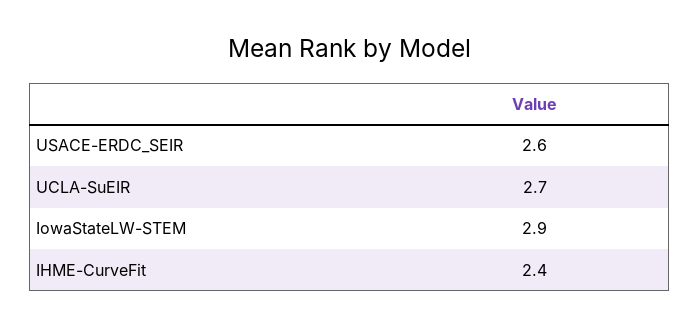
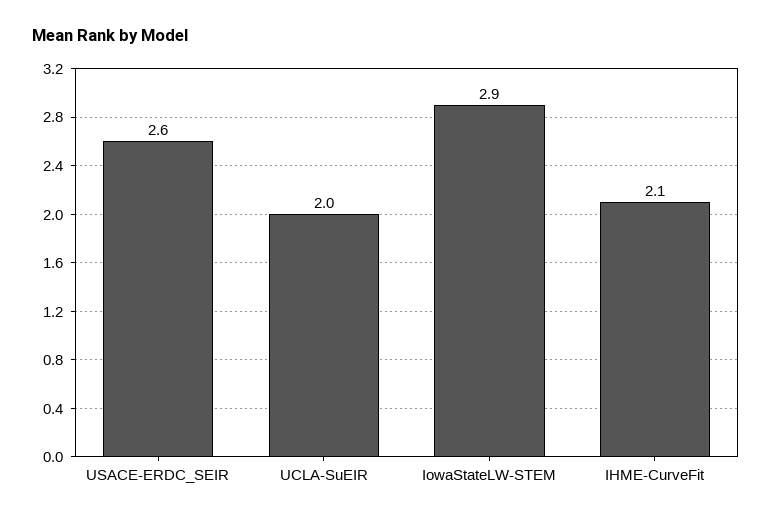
UCLA-SuEIR: 2.7 -> 2
IHME-CurveFit: 2.4 -> 2.1

